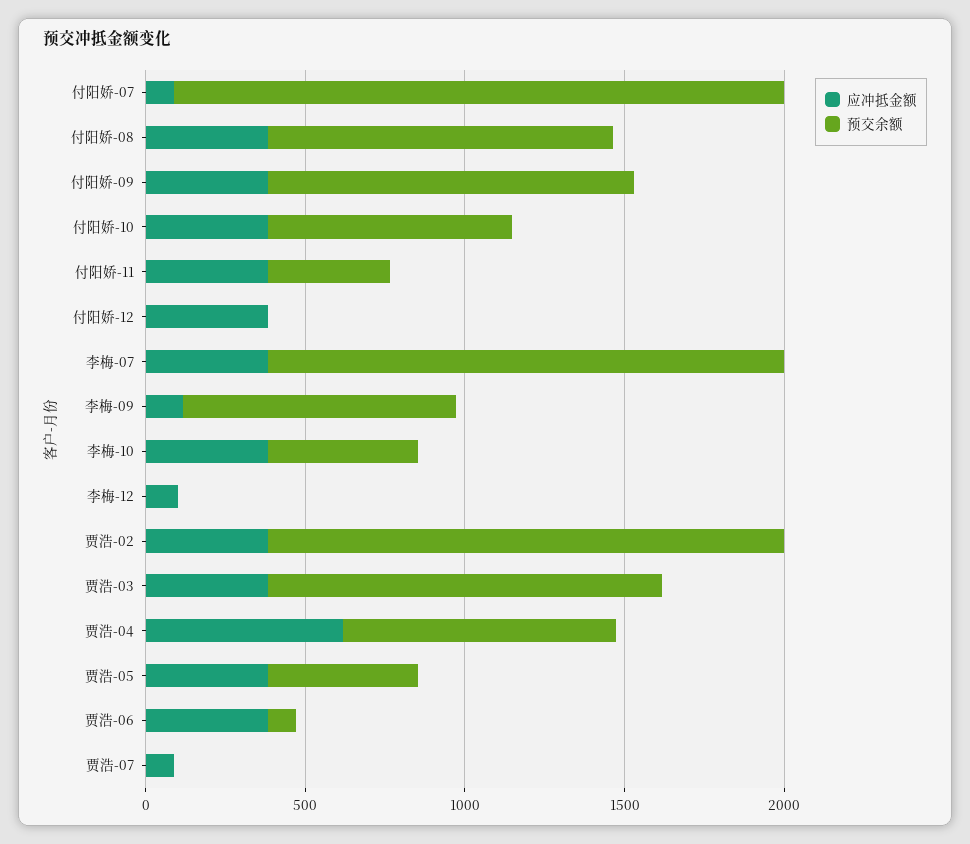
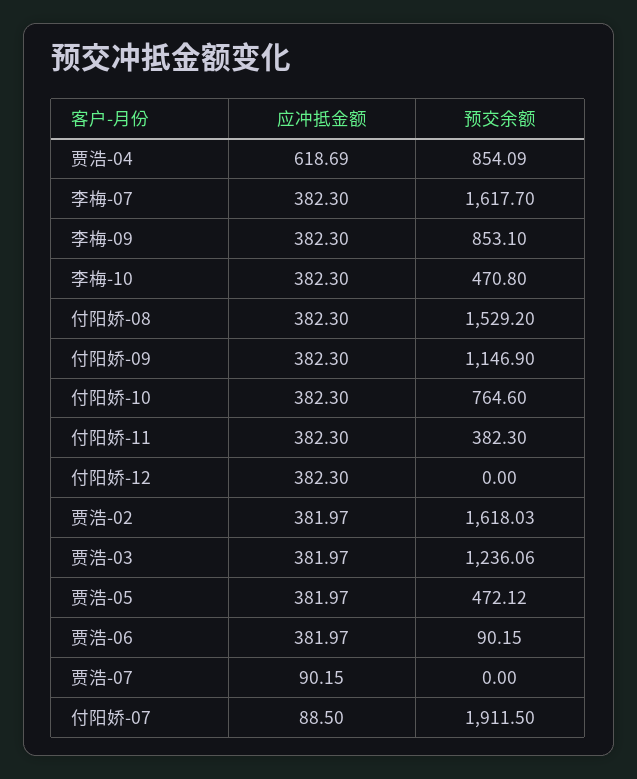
预交余额, 付阳娇-08: 1100 -> 1529.2
应冲抵金额, 李梅-09: 100 -> 382.3
应冲抵金额, 李梅-12: 100 -> none
预交余额, 李梅-12: 0 -> none

